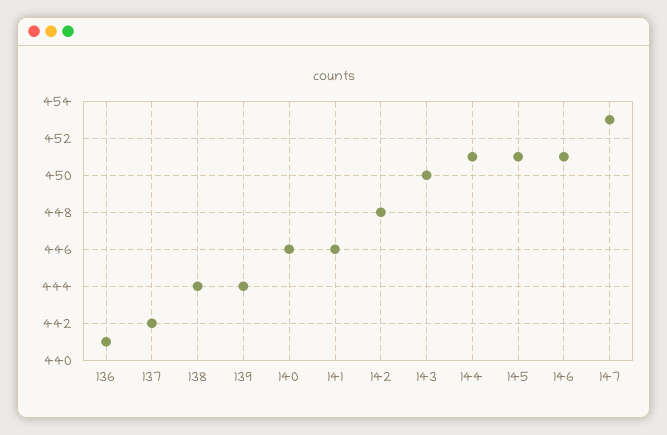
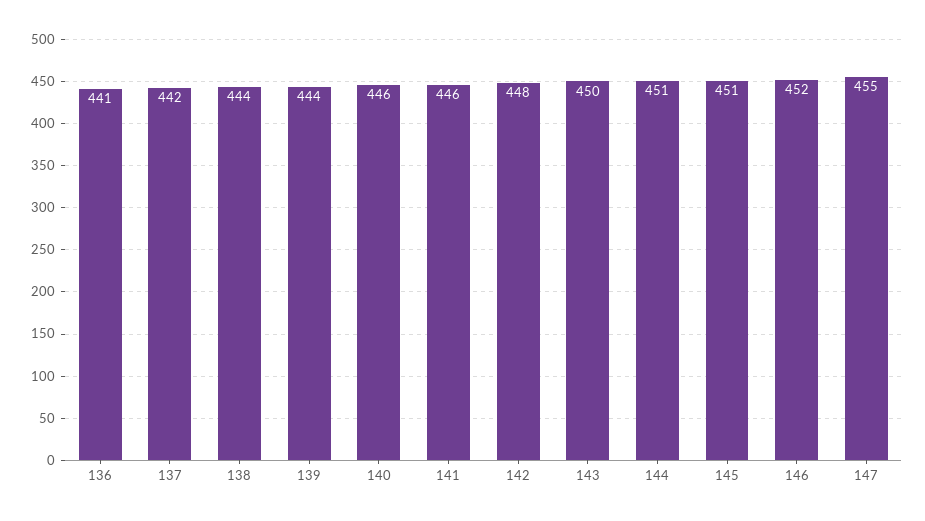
146: 451 -> 452
147: 453 -> 455

